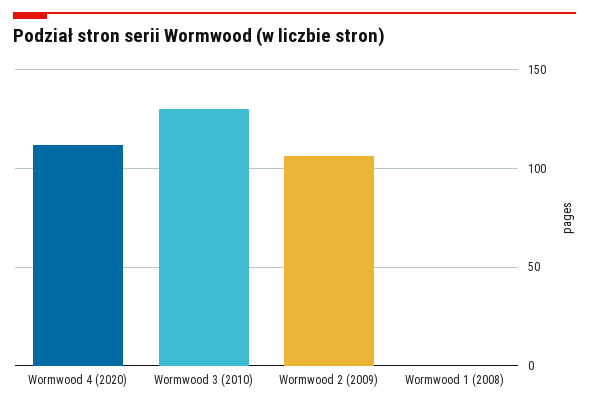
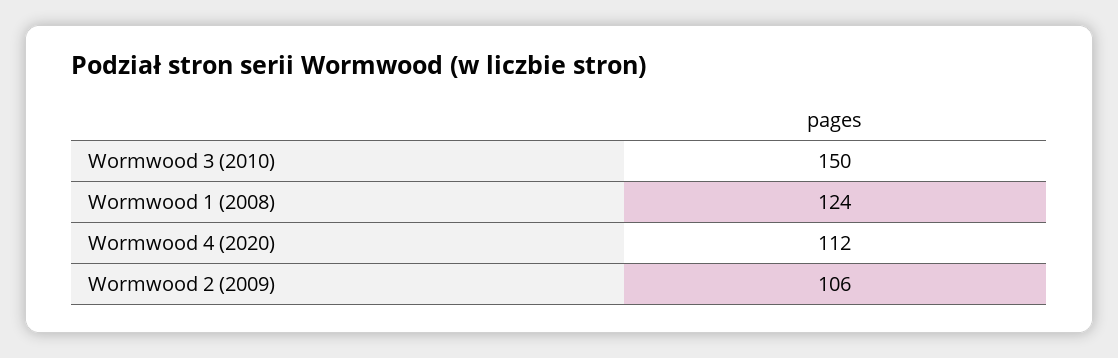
Wormwood 3 (2010): 130 -> 150
Wormwood 1 (2008): 0 -> 124

